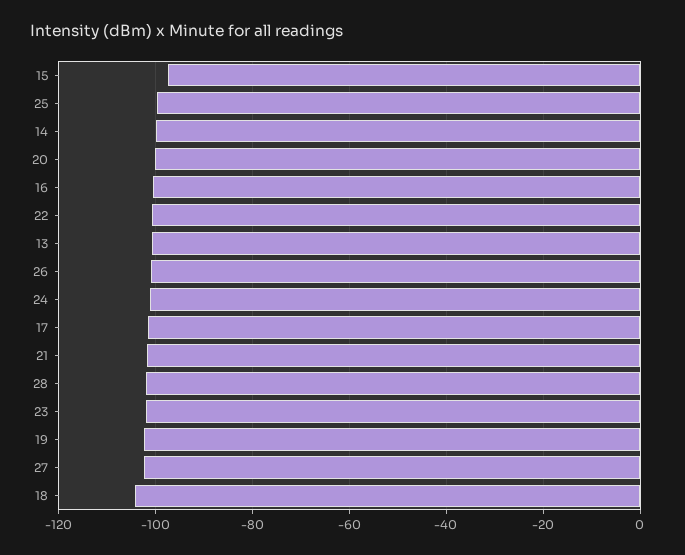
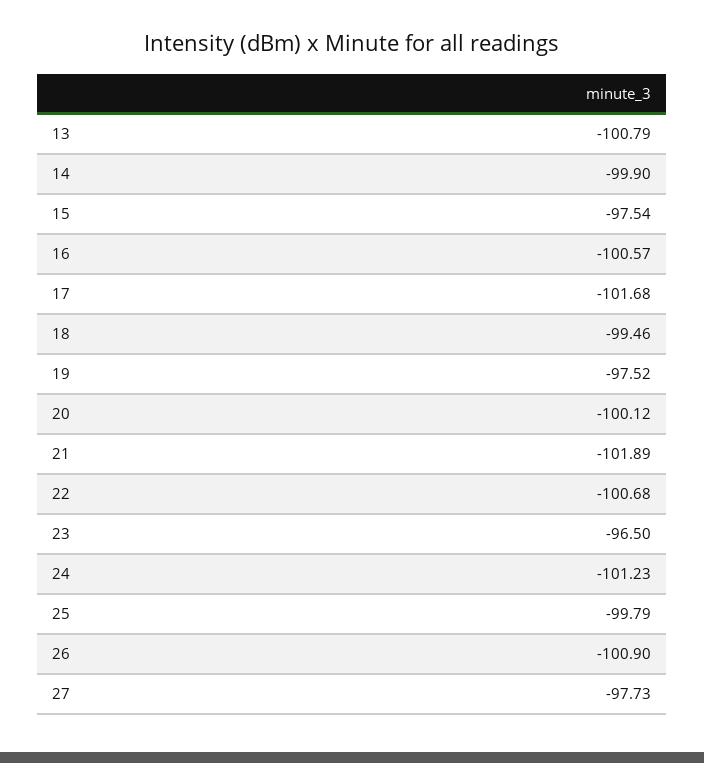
28: -102 -> none
23: -102 -> -96.5
19: -102 -> -97.52
27: -102 -> -97.73
18: -104 -> -99.46

